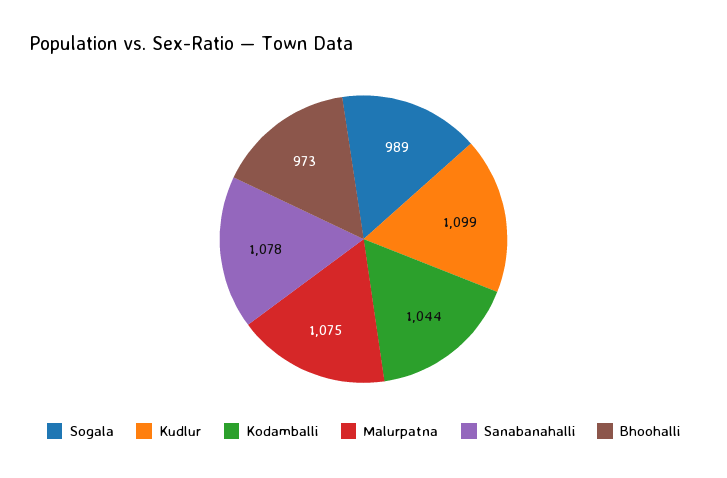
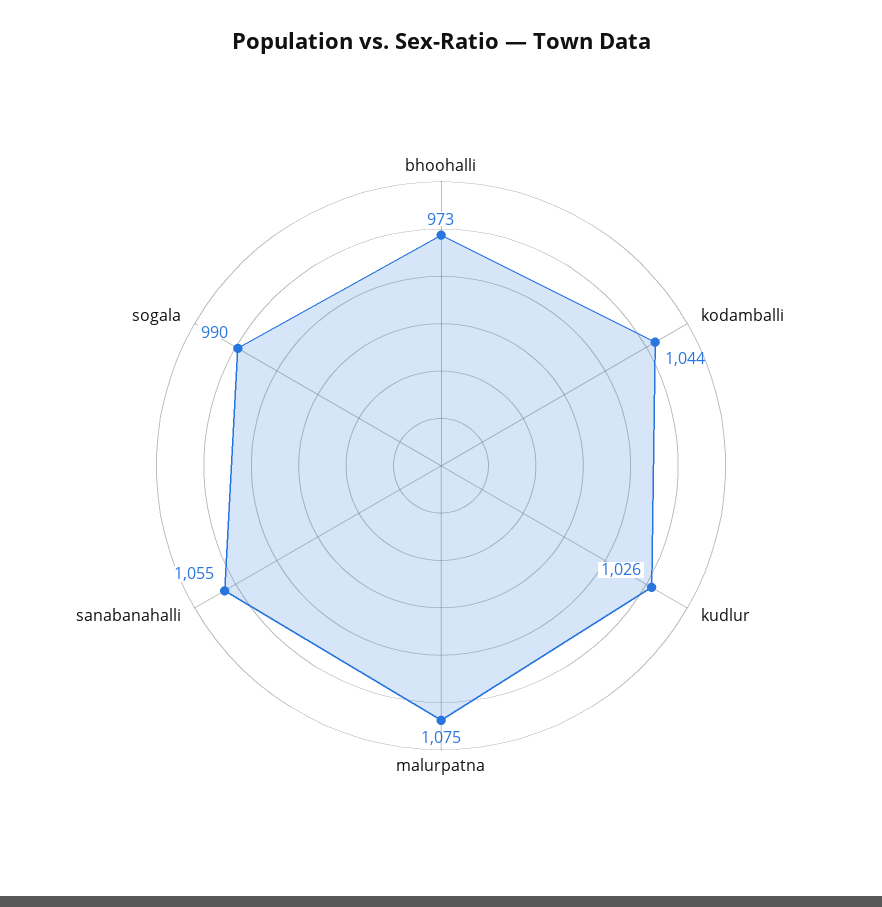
Sogala: 989 -> 990
Kudlur: 1099 -> 1026
Sanabanahalli: 1078 -> 1055

